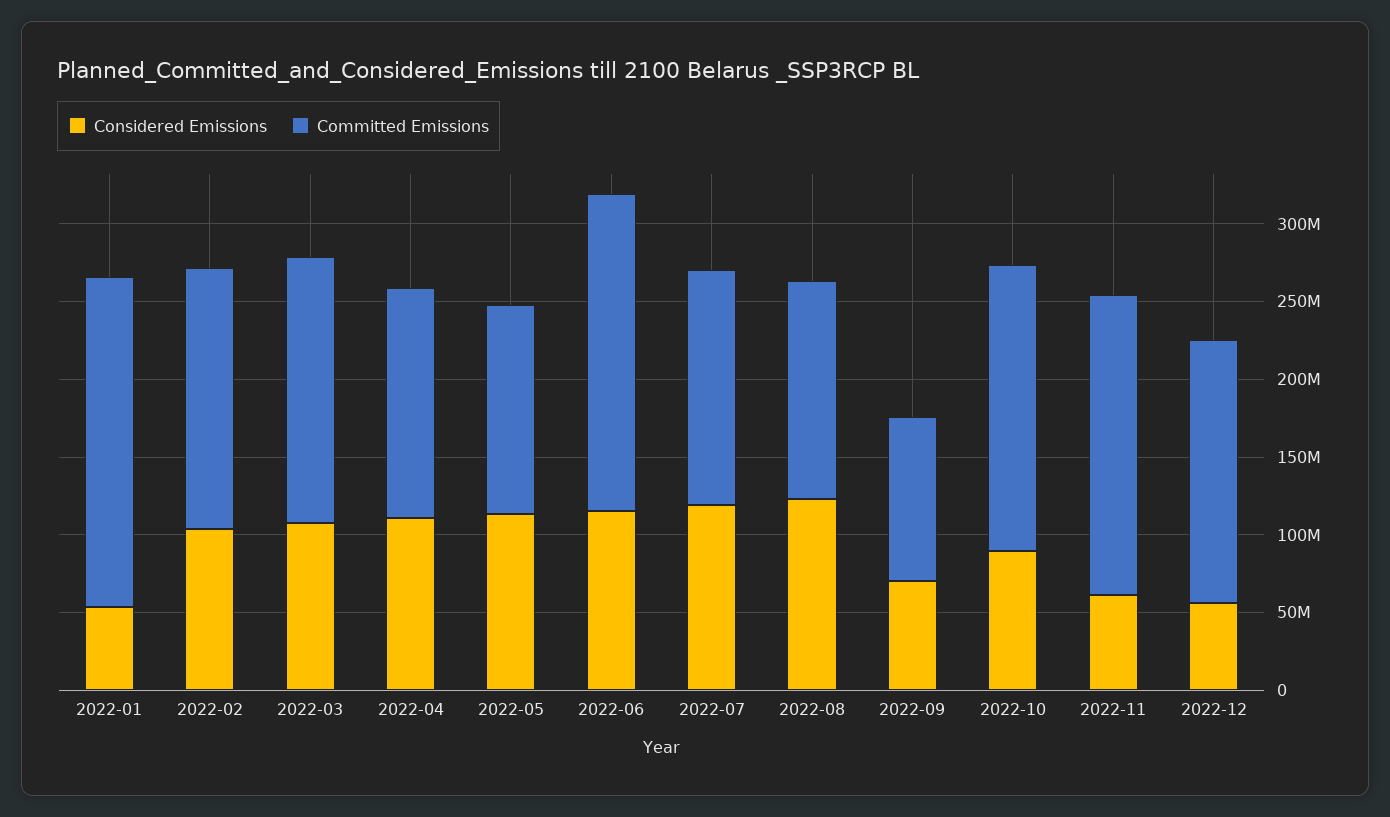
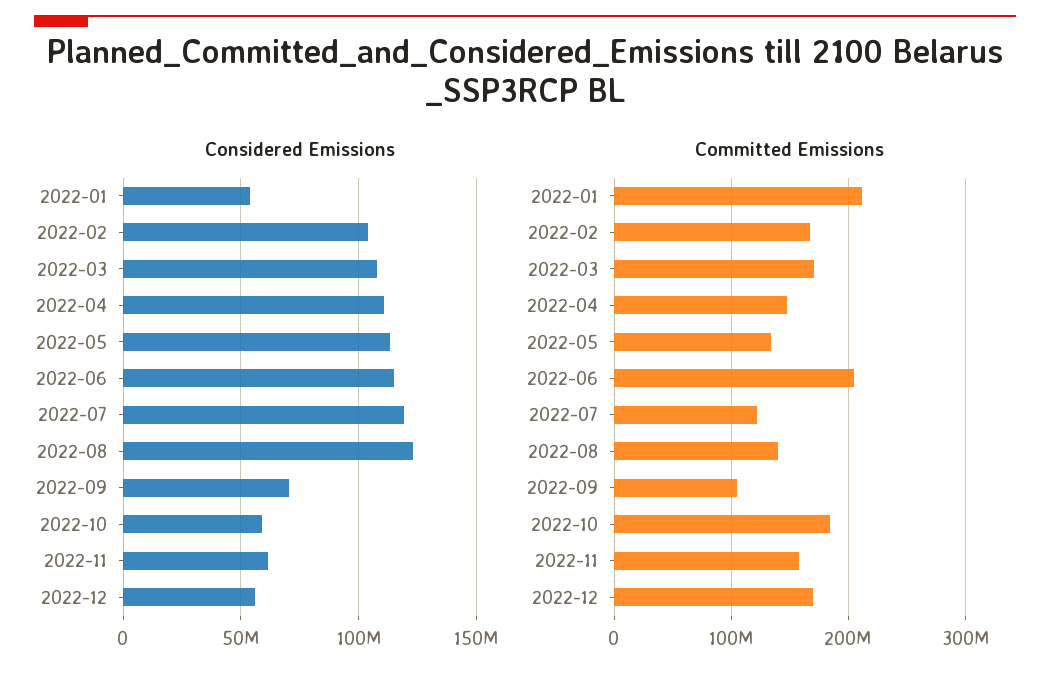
Committed Emissions, 2022-07: 150000000 -> 120000000
Considered Emissions, 2022-10: 90000000 -> 60000000
Committed Emissions, 2022-11: 190000000 -> 160000000

